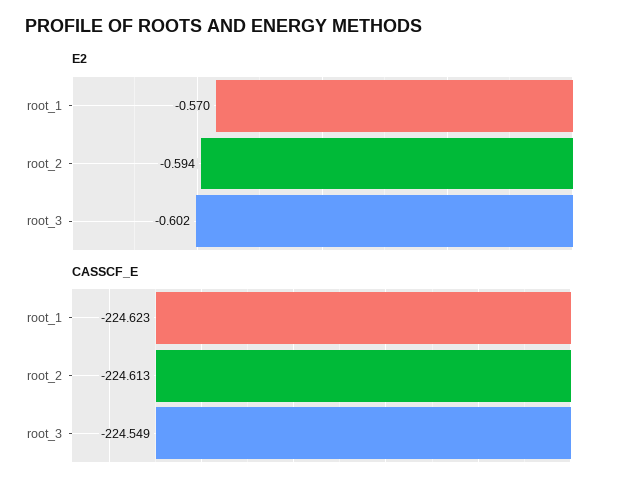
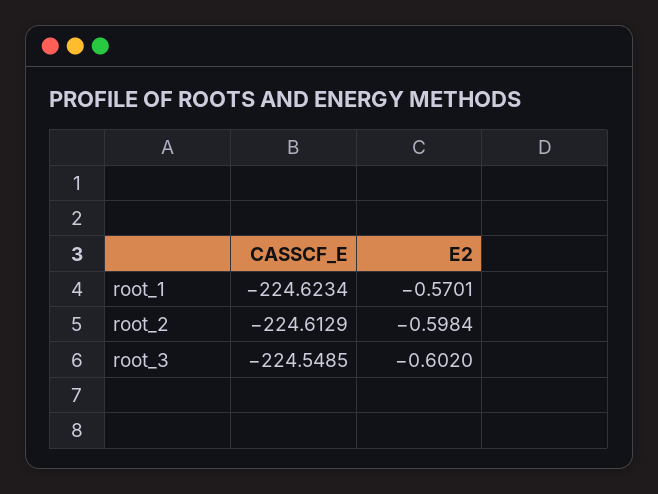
E2, root_2: -0.594 -> -0.5984

